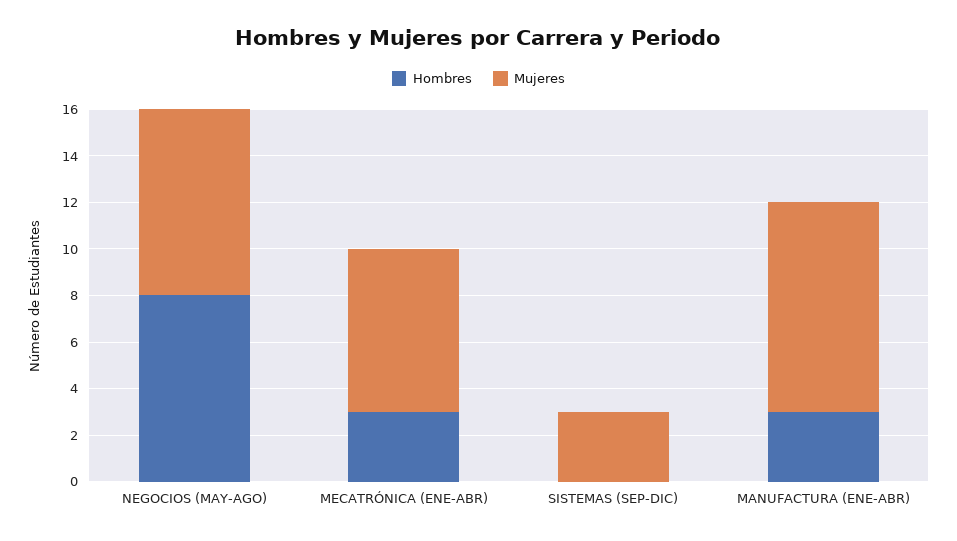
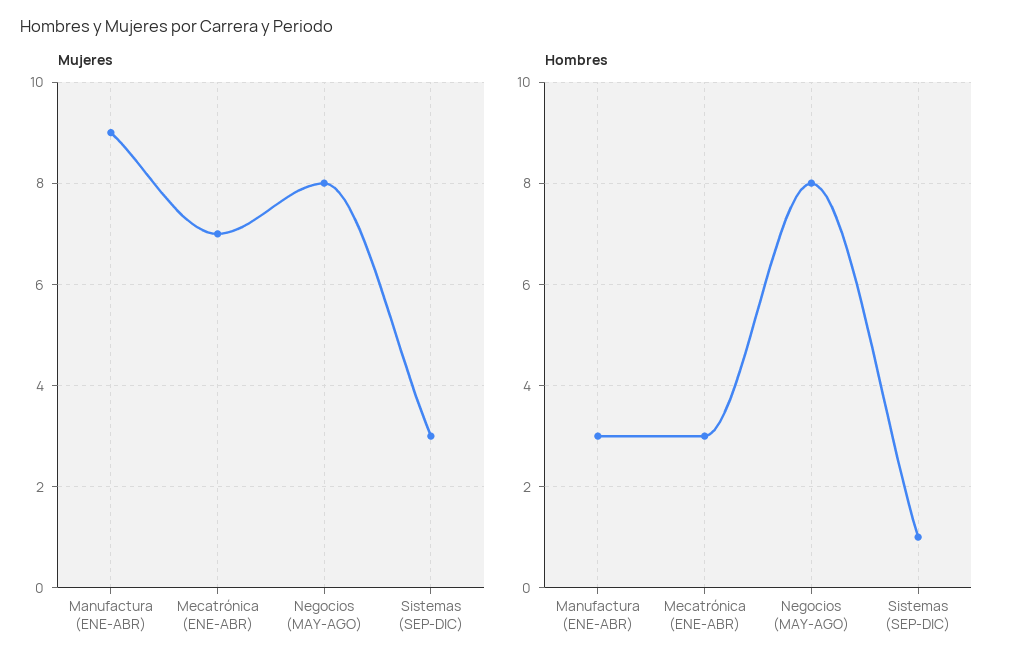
Hombres, SISTEMAS (SEP-DIC): 0 -> 1

